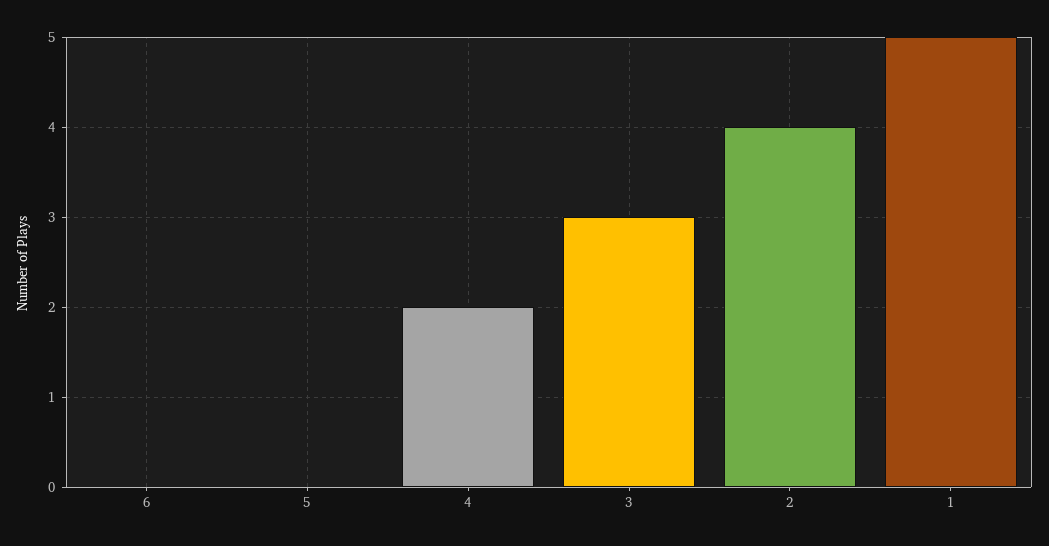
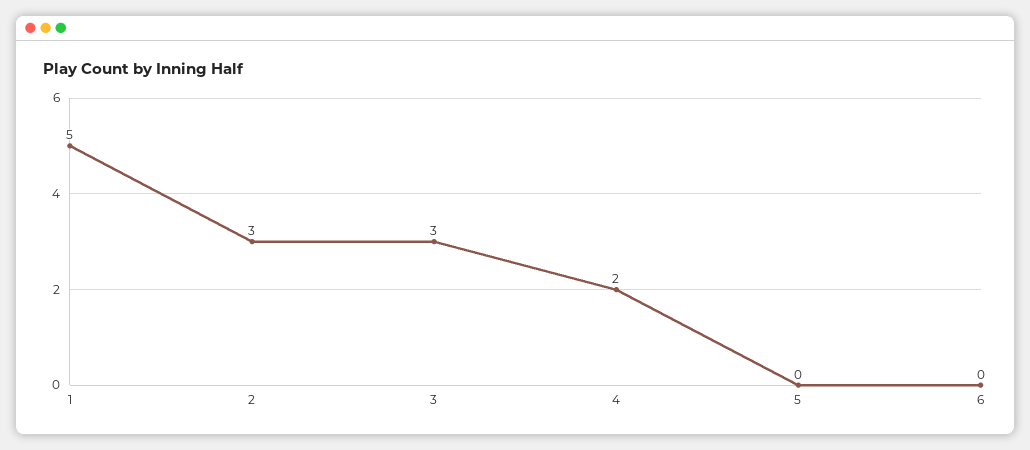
2: 4 -> 3

